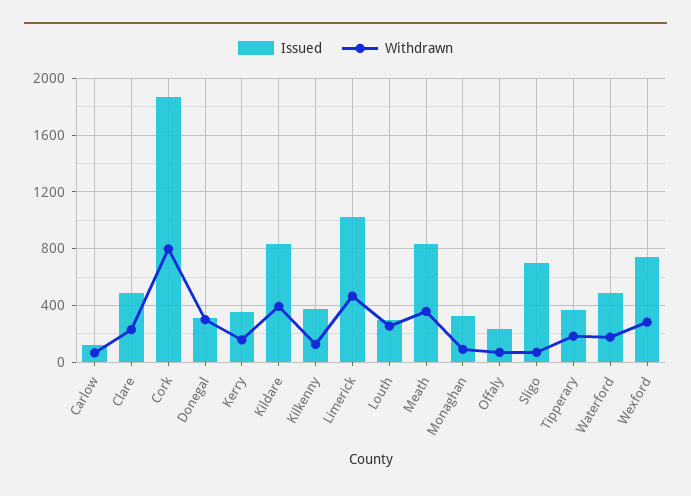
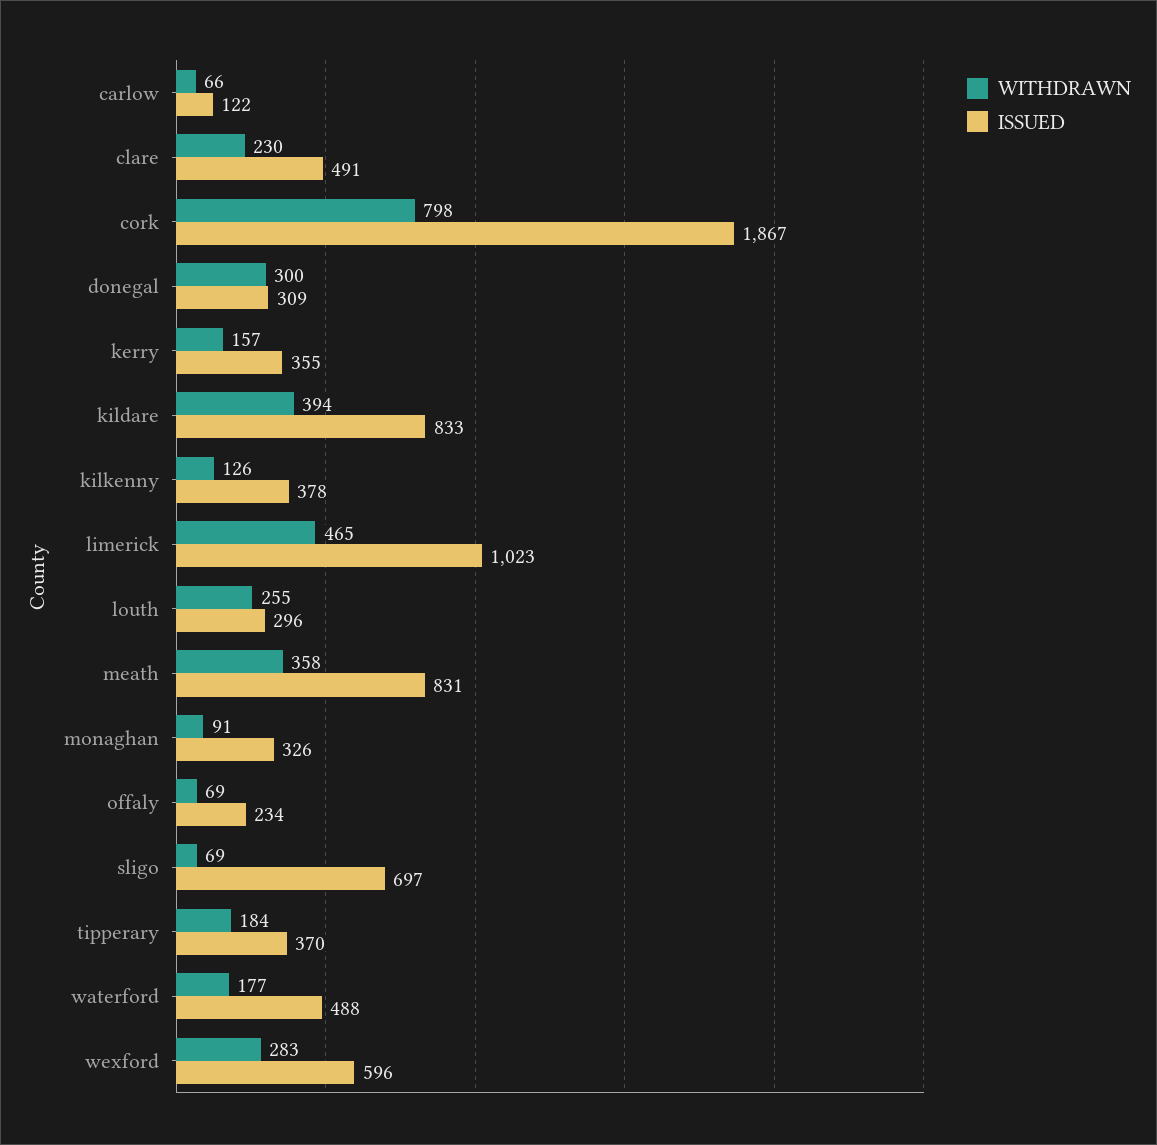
Issued, Wexford: 750 -> 596

